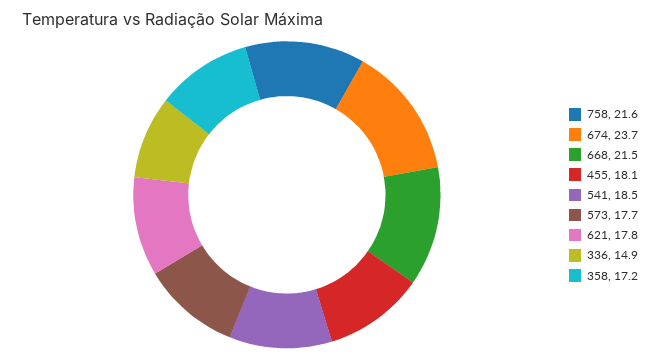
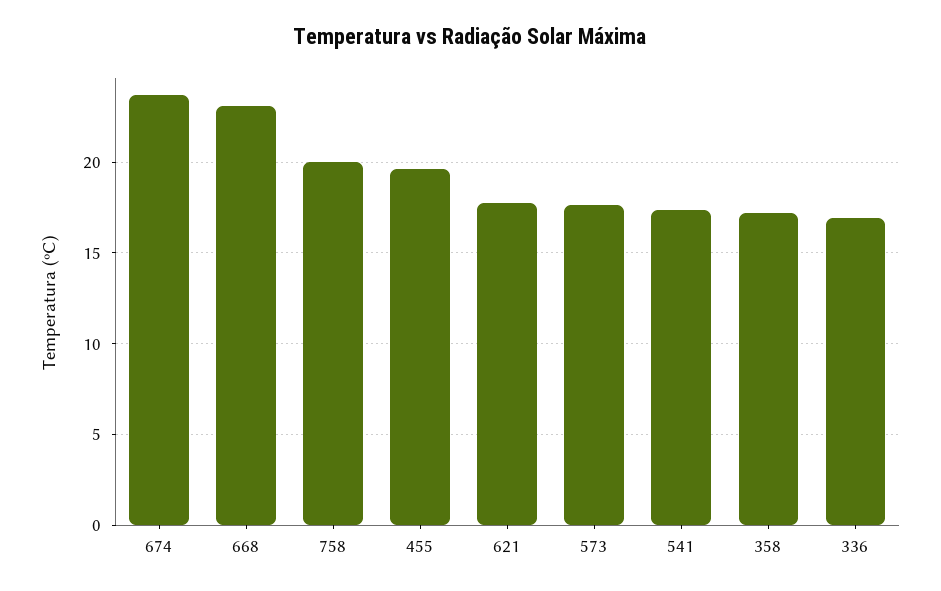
758: 21.6 -> 20
668: 21.5 -> 23
455: 18.1 -> 19.5
541: 18.5 -> 17.5
336: 14.9 -> 17

